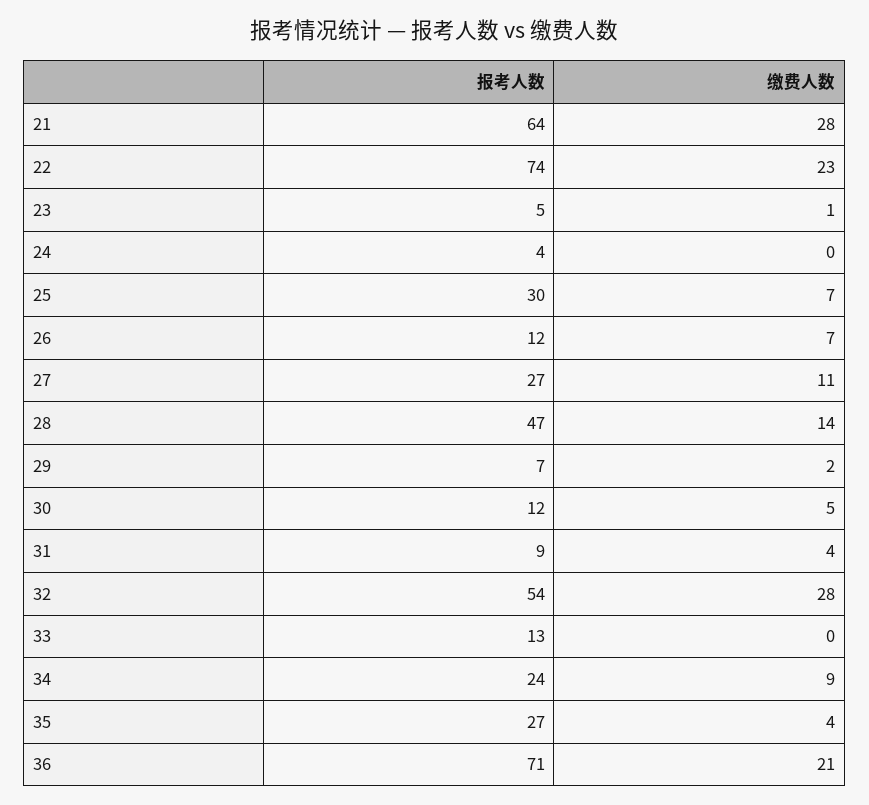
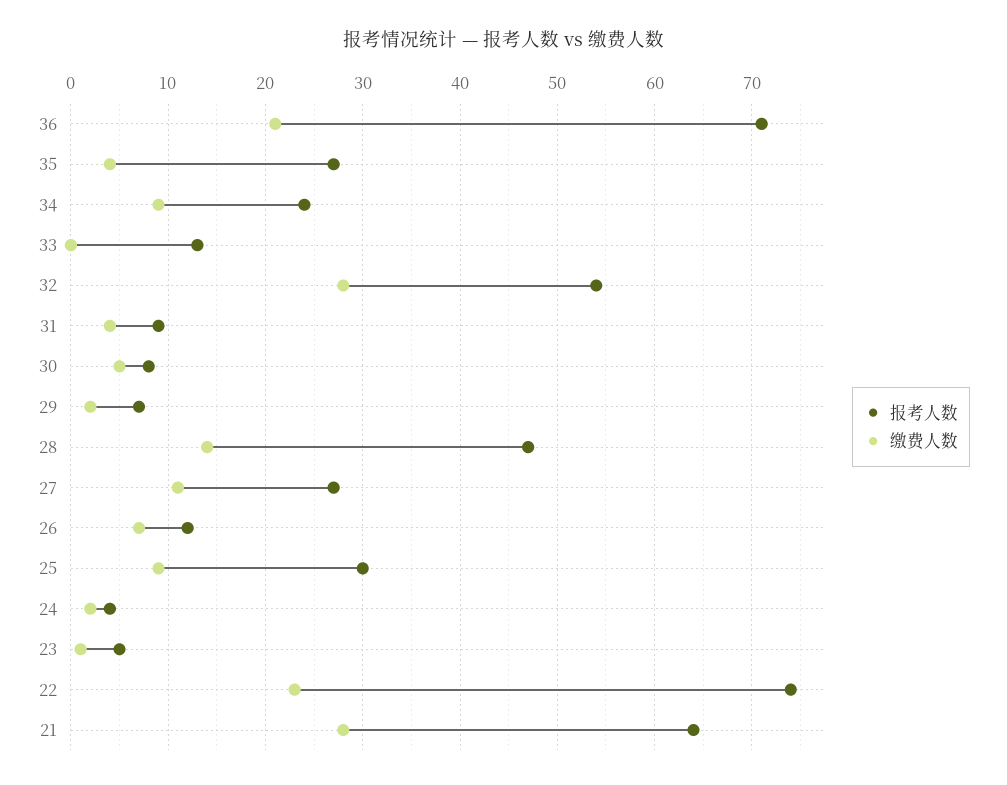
缴费人数, 24: 0 -> 2
缴费人数, 25: 7 -> 9
报考人数, 30: 12 -> 8

